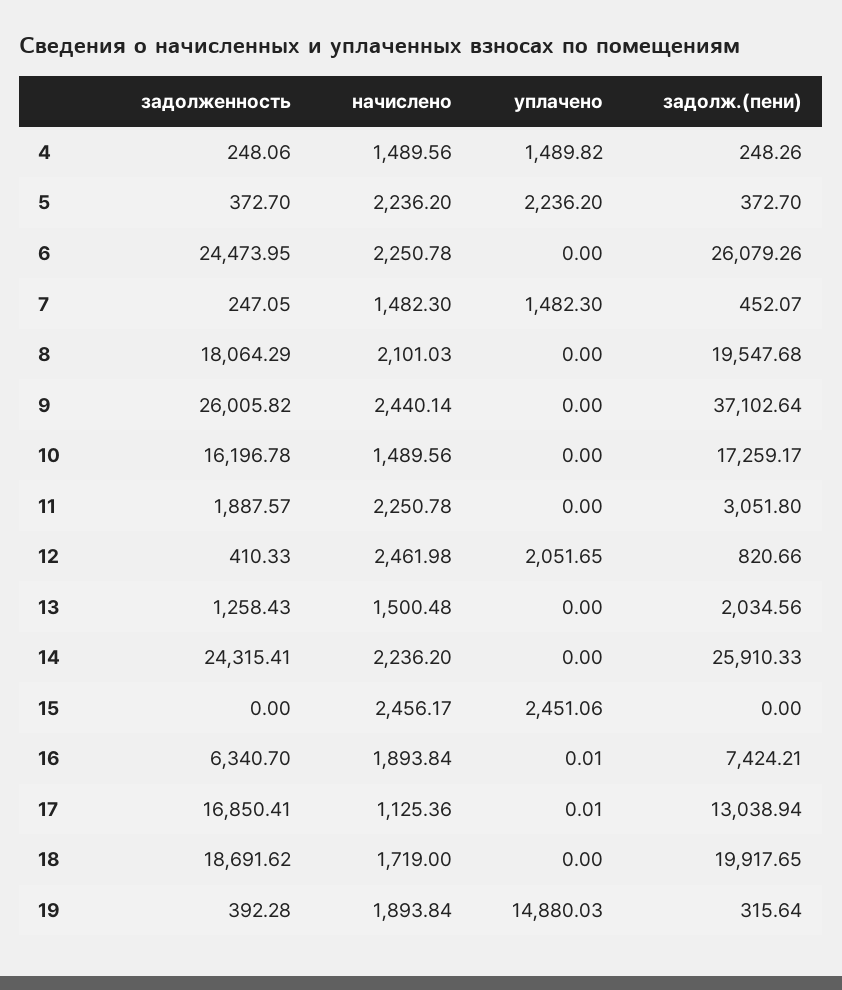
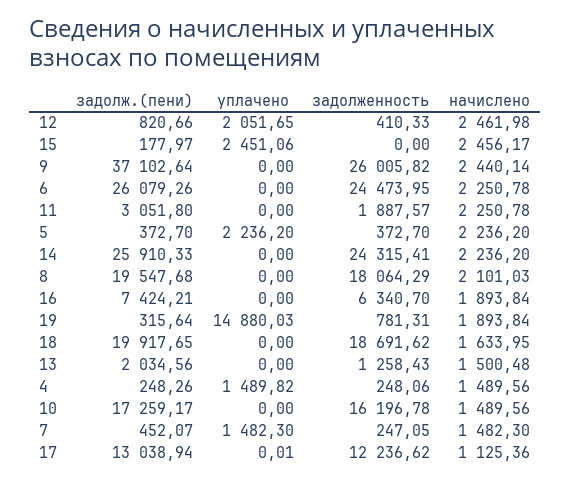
задолж.(пени), 15: 0 -> 177.97
уплачено, 16: 0.01 -> 0
задолженность, 17: 16850.41 -> 12236.62
начислено, 18: 1719 -> 1633.95
задолженность, 19: 392.28 -> 781.31

